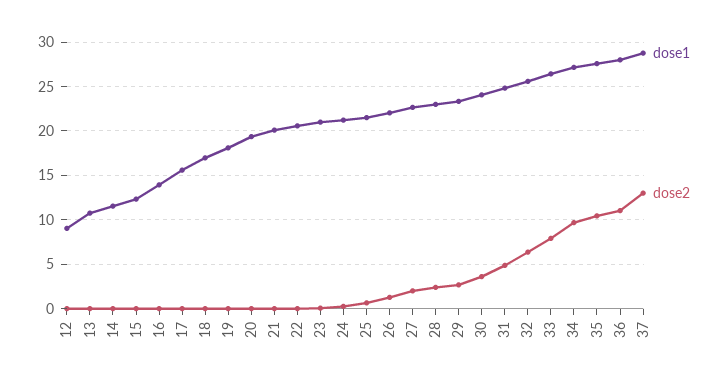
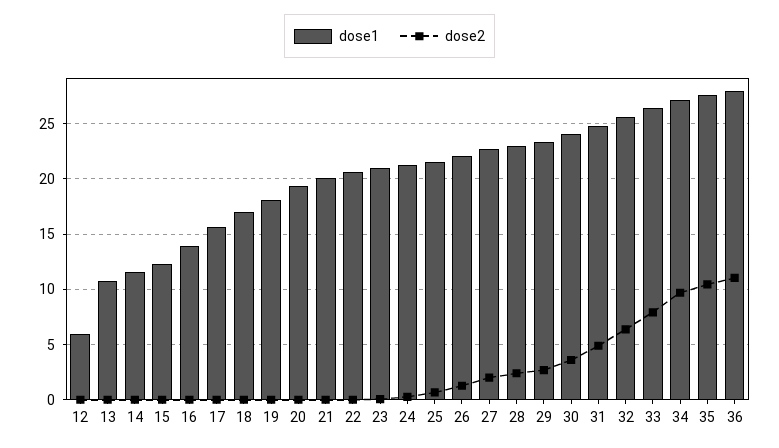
dose1, 12: 9 -> 6
dose1, 37: 29 -> none
dose2, 37: 13 -> none

